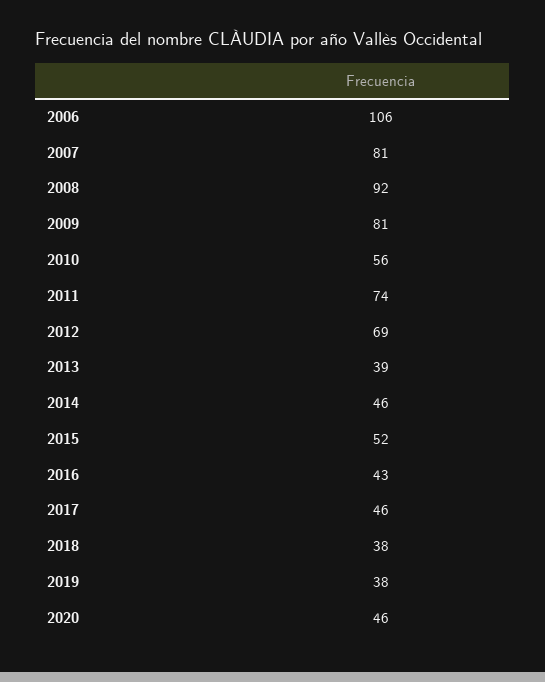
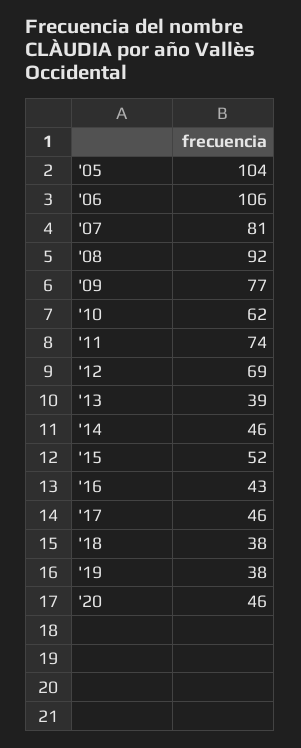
2009: 81 -> 77
2010: 56 -> 62
'05: none -> 104

